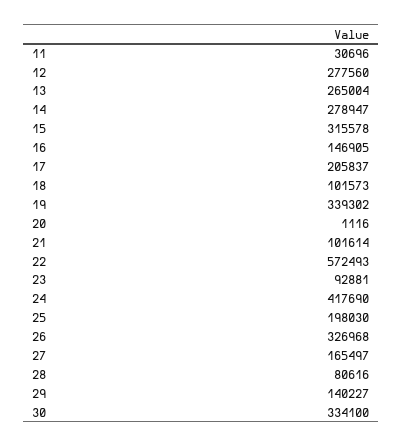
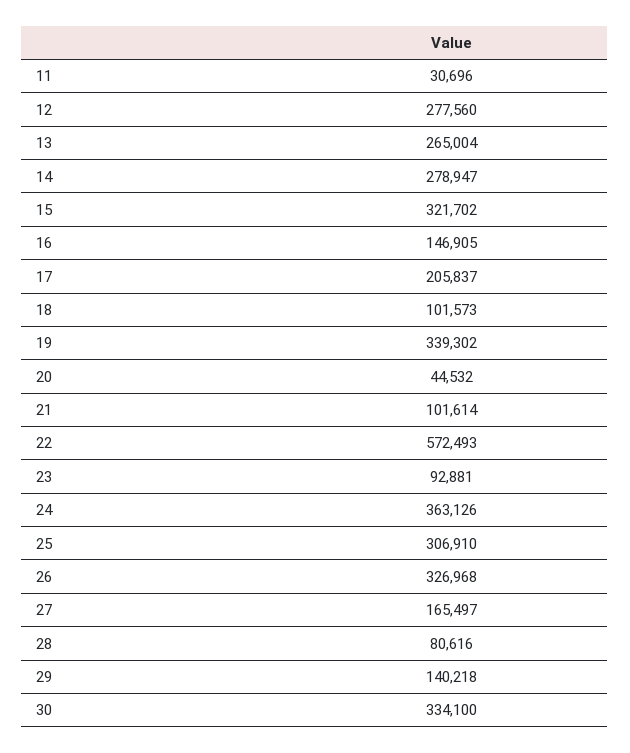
15: 315578 -> 321702
20: 1116 -> 44532
24: 417690 -> 363126
25: 198030 -> 306910
29: 140227 -> 140218

